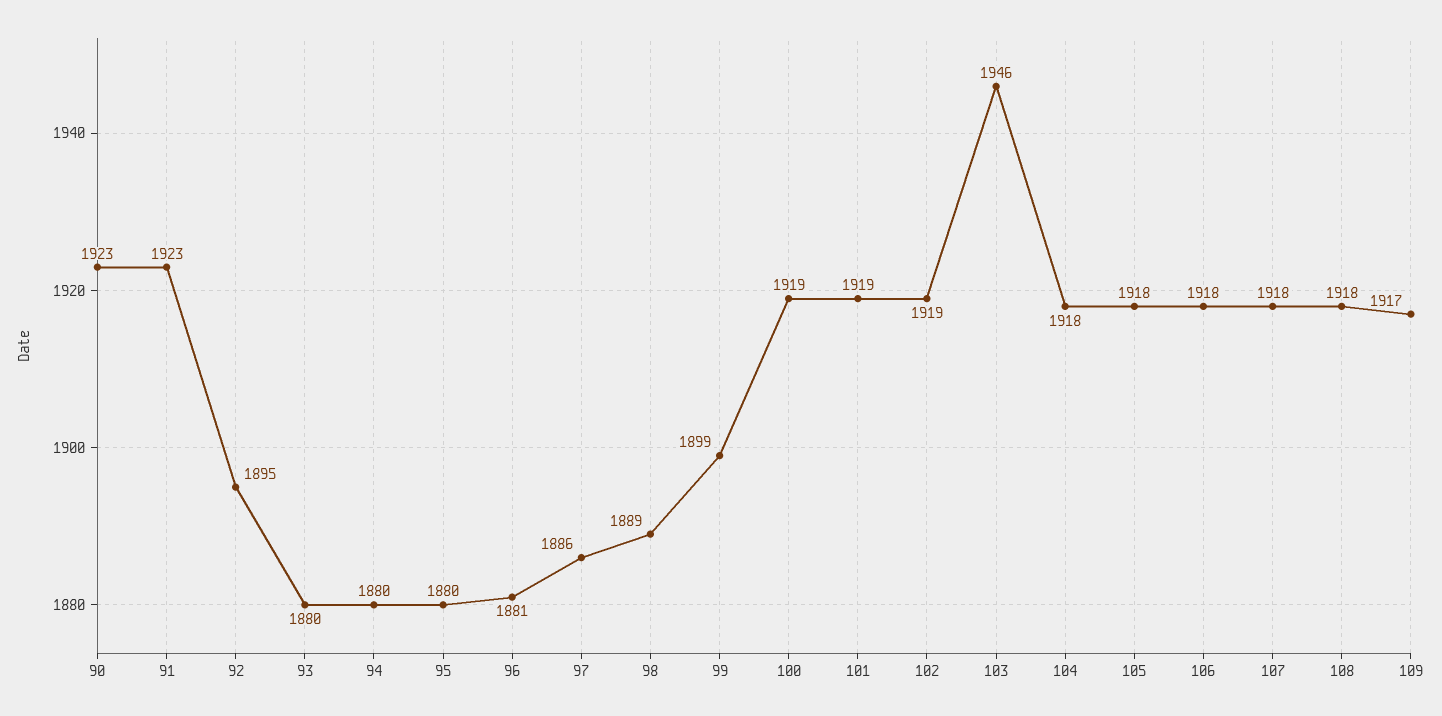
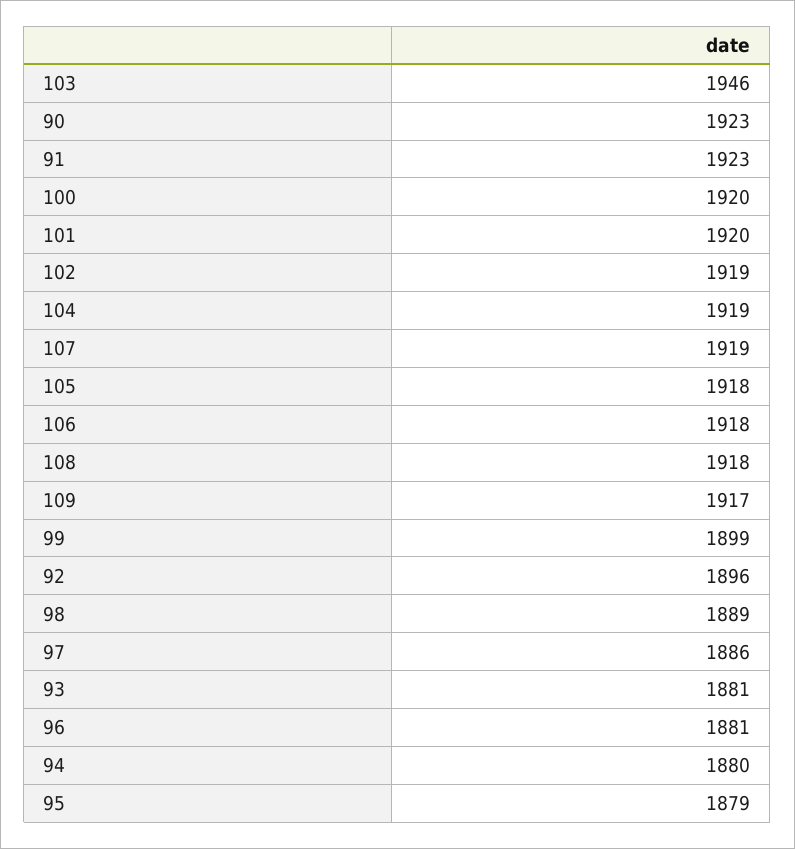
92: 1895 -> 1896
93: 1880 -> 1881
95: 1880 -> 1879
100: 1919 -> 1920
101: 1919 -> 1920
104: 1918 -> 1919
107: 1918 -> 1919

